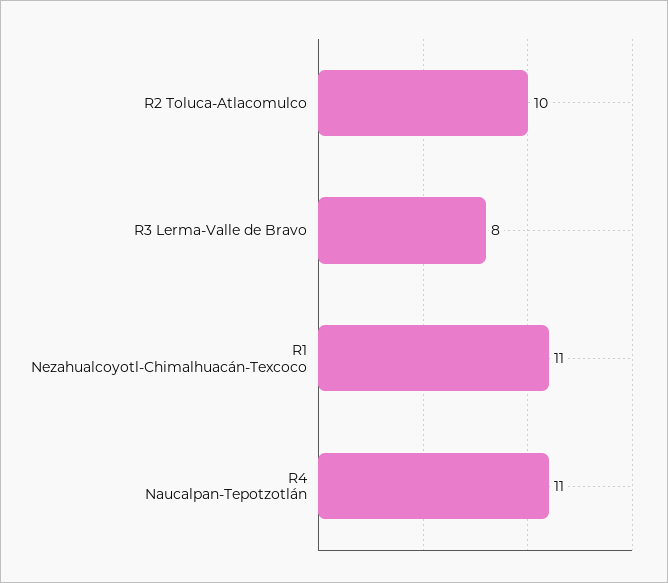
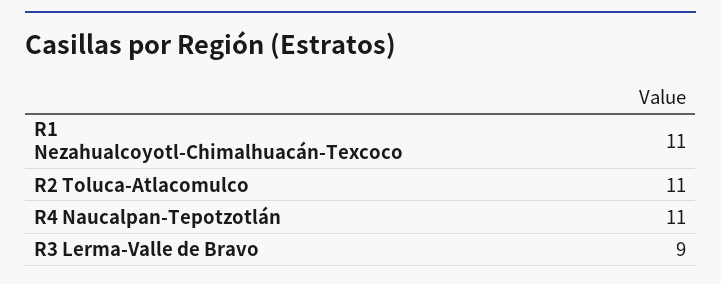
R2 Toluca-Atlacomulco: 10 -> 11
R3 Lerma-Valle de Bravo: 8 -> 9

